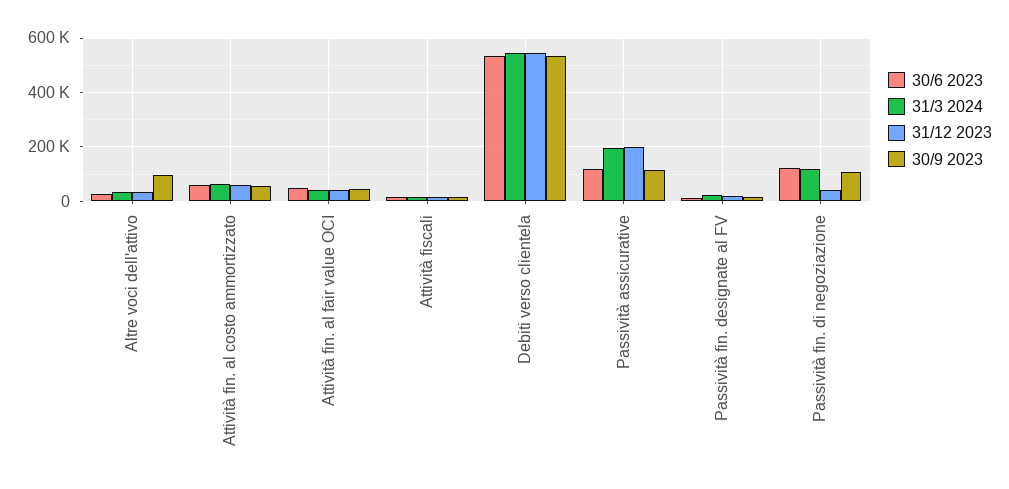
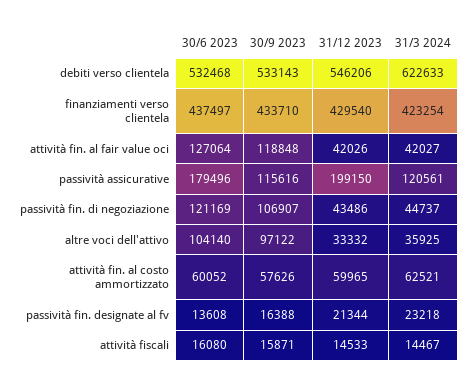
30/6 2023, Altre voci dell'attivo: 25000 -> 104140
30/6 2023, Attività fin. al fair value OCI: 50000 -> 127064
30/9 2023, Attività fin. al fair value OCI: 50000 -> 118848
31/3 2024, Debiti verso clientela: 550000 -> 622633
30/6 2023, Passività assicurative: 125000 -> 179496
31/3 2024, Passività assicurative: 200000 -> 120561
31/3 2024, Passività fin. di negoziazione: 125000 -> 44737
30/6 2023, finanziamenti verso clientela: none -> 437497
30/9 2023, finanziamenti verso clientela: none -> 433710
31/12 2023, finanziamenti verso clientela: none -> 429540
31/3 2024, finanziamenti verso clientela: none -> 423254

